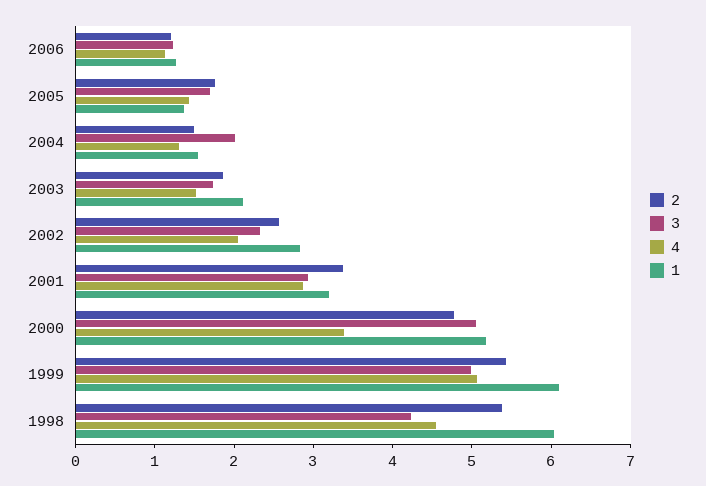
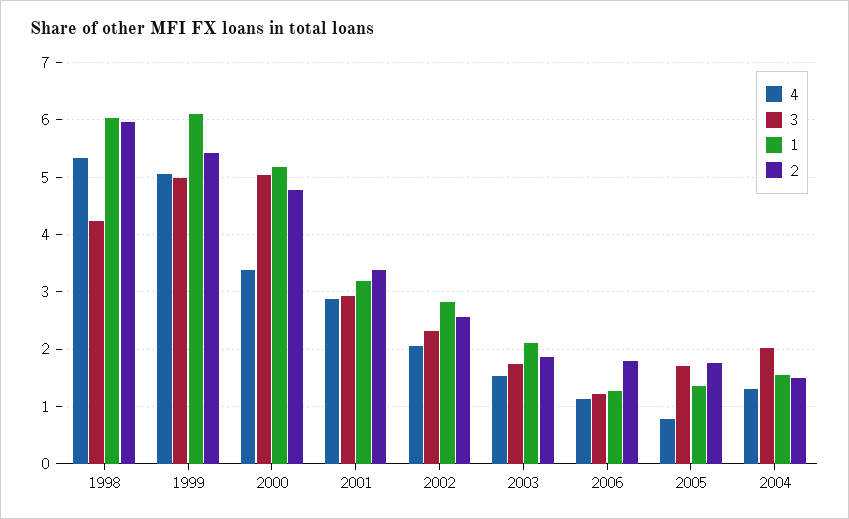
2, 2006: 1.2 -> 1.8
4, 2005: 1.4 -> 0.8
2, 1998: 5.4 -> 6
4, 1998: 4.6 -> 5.4

